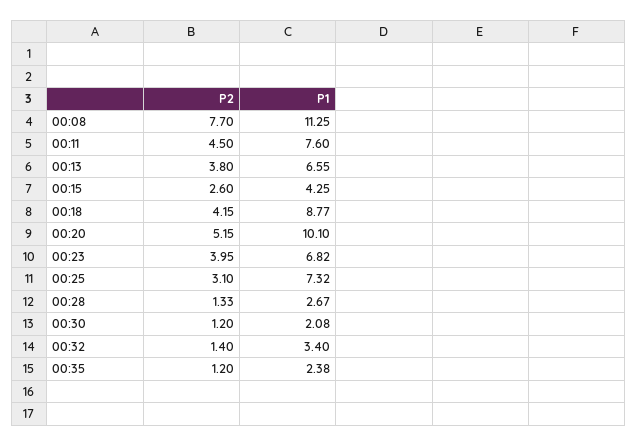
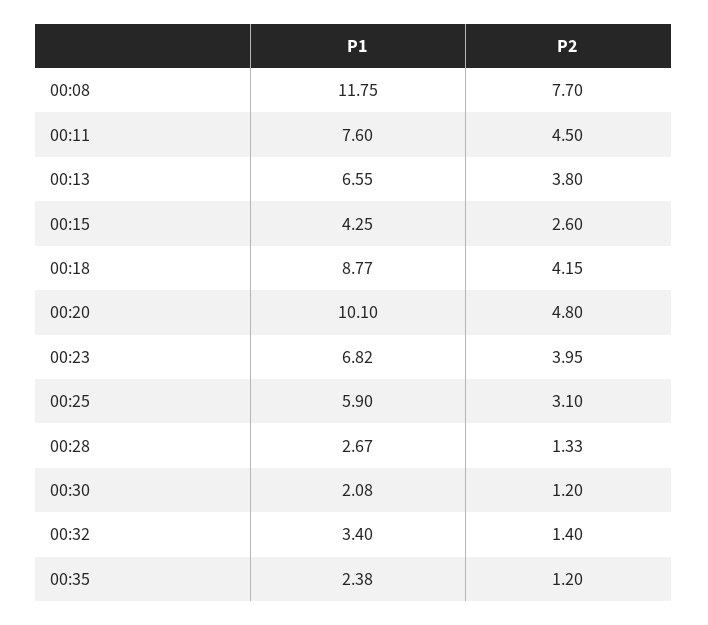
P1, 00:08: 11.25 -> 11.75
P2, 00:20: 5.15 -> 4.8
P1, 00:25: 7.32 -> 5.9

